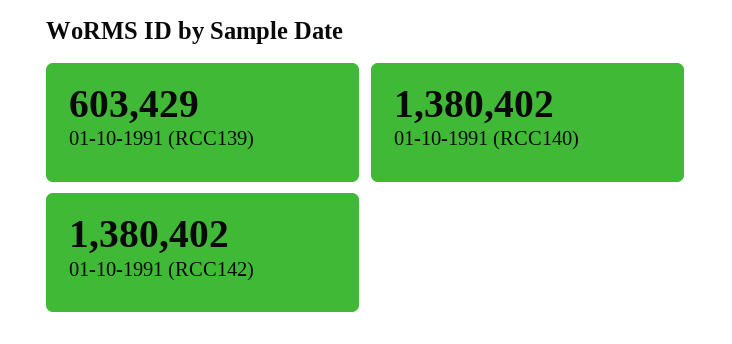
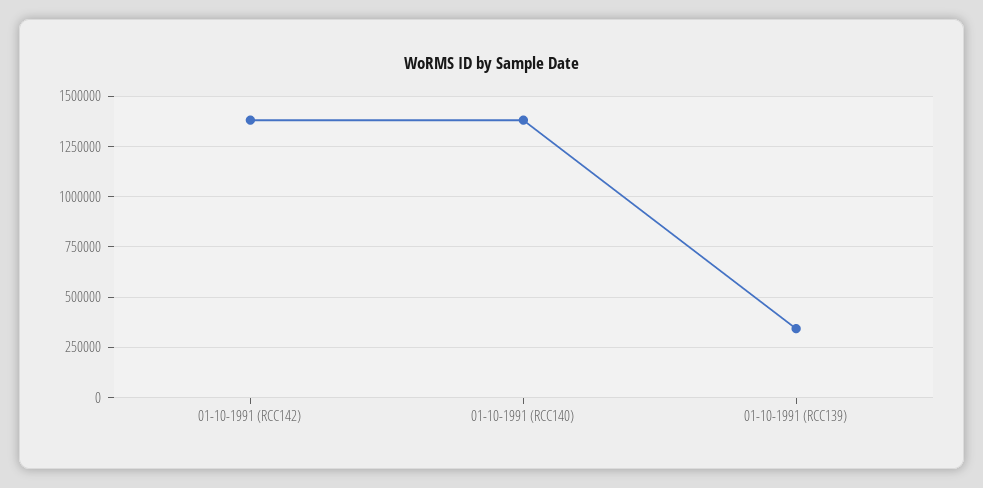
01-10-1991 (RCC139): 603429 -> 350000

